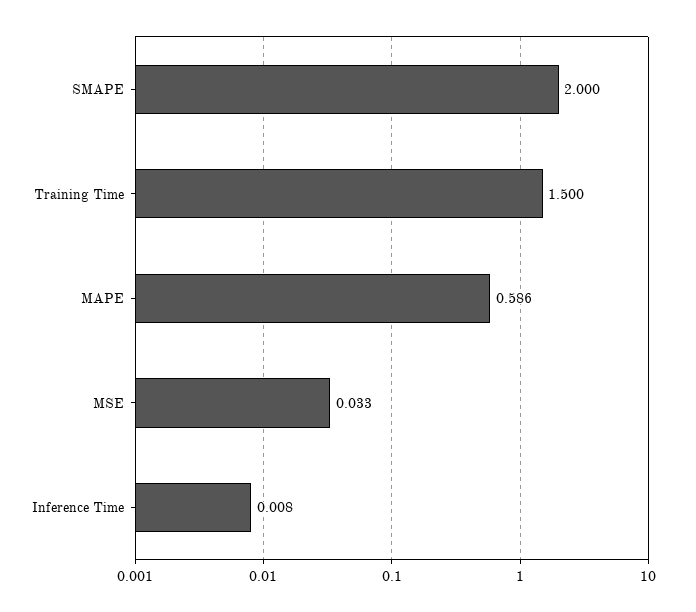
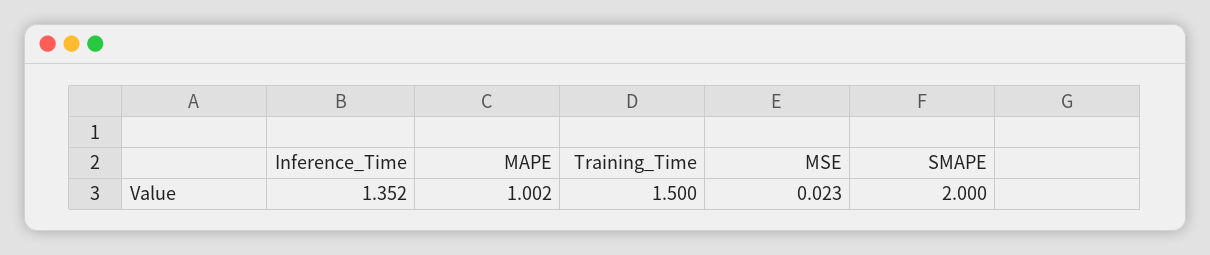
MAPE: 0.586 -> 1.002
MSE: 0.033 -> 0.023
Inference Time: 0.008 -> 1.352

